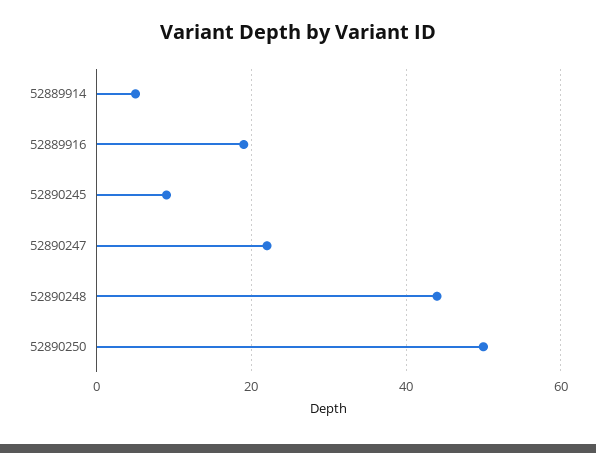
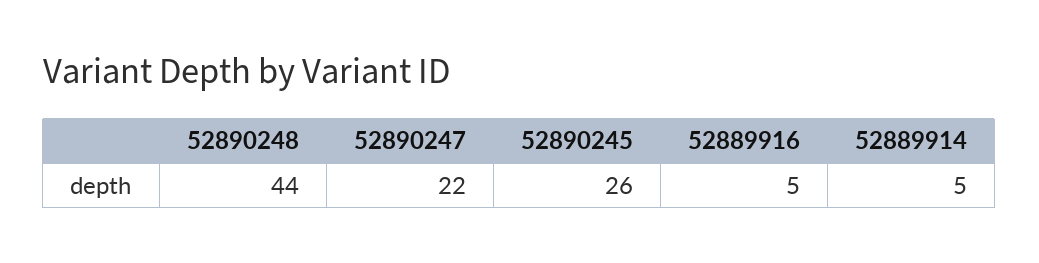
52889916: 20 -> 5
52890245: 10 -> 26
52890250: 50 -> none

